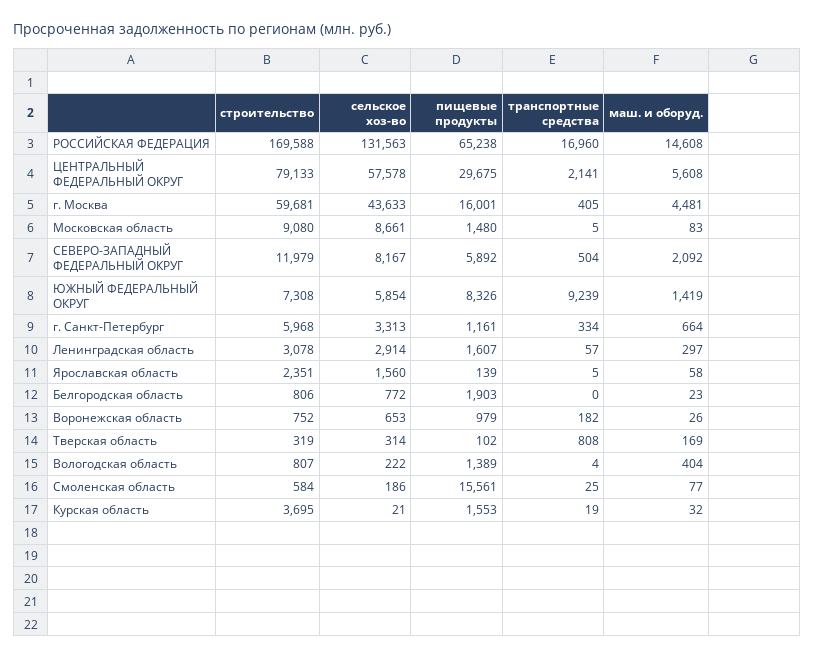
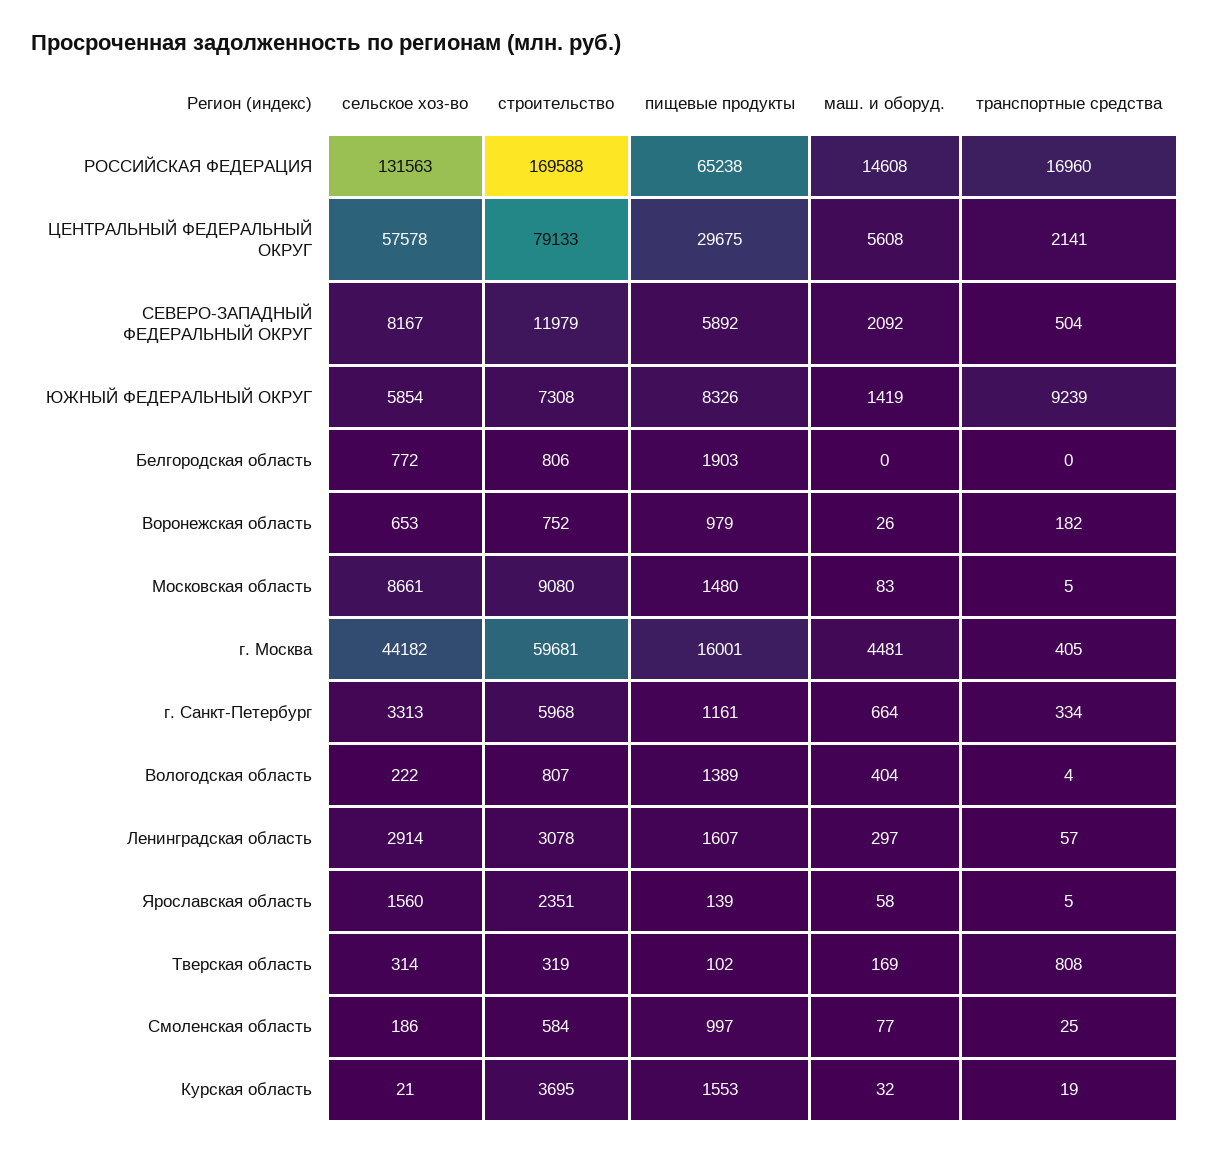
сельское хоз-во, г. Москва: 43633 -> 44182
маш. и оборуд., Белгородская область: 23 -> 0
пищевые продукты, Смоленская область: 15561 -> 997

